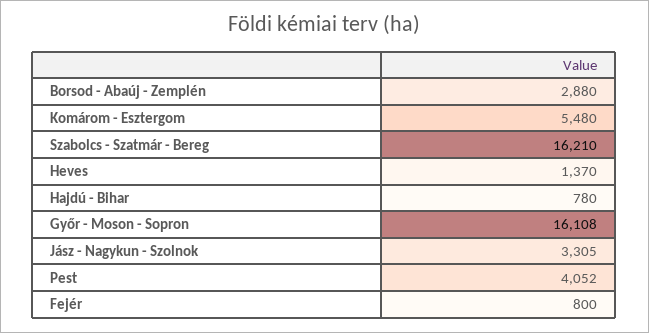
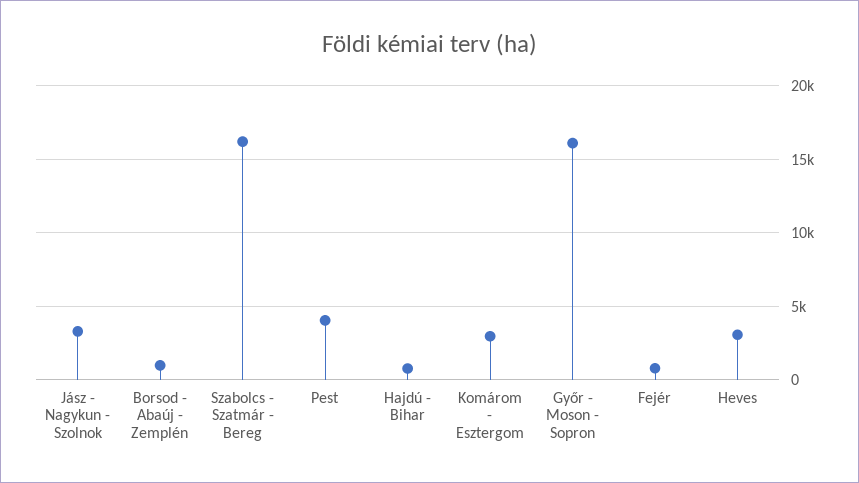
Borsod - Abaúj - Zemplén: 2880 -> 1000
Komárom - Esztergom: 5480 -> 3000
Heves: 1370 -> 3000

